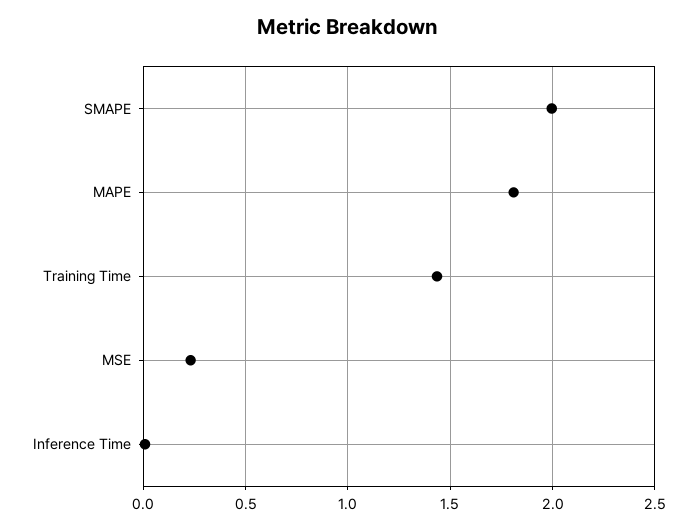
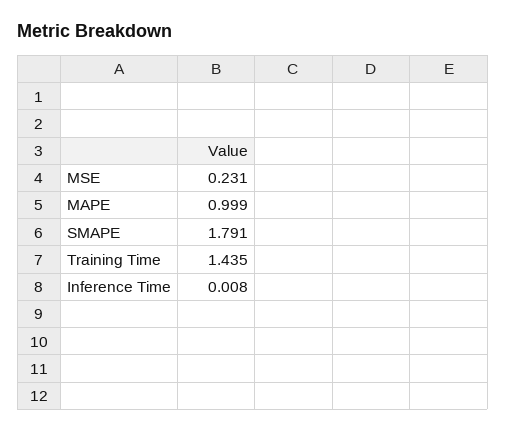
SMAPE: 2 -> 1.791
MAPE: 1.8 -> 0.999

